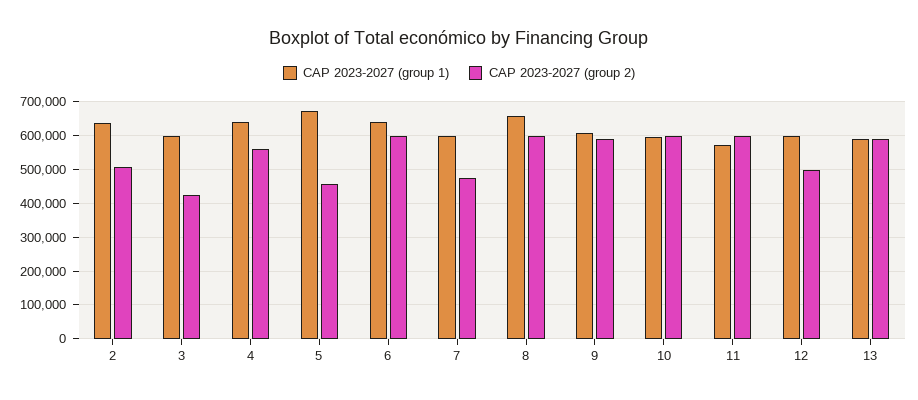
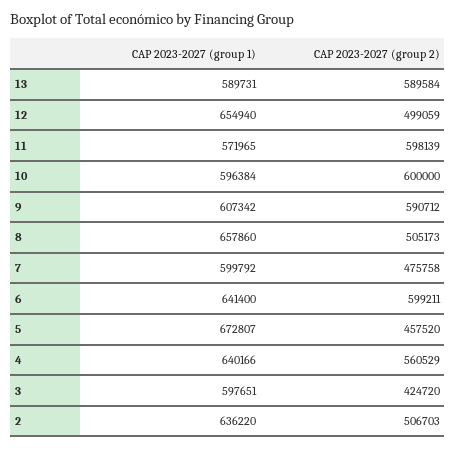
CAP 2023-2027 (group 2), 8: 600000 -> 505173
CAP 2023-2027 (group 1), 12: 600000 -> 654940

